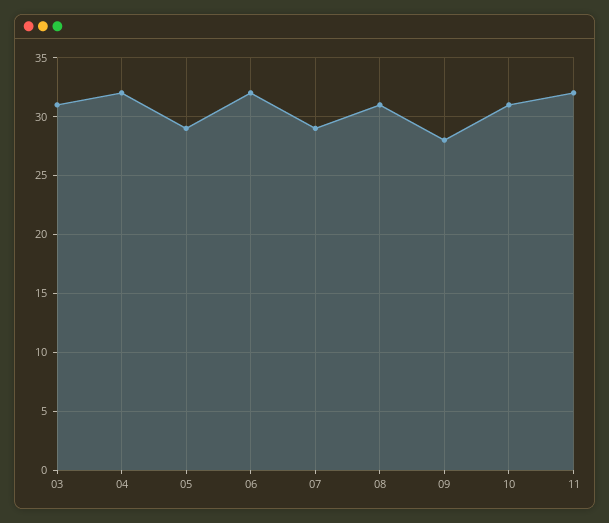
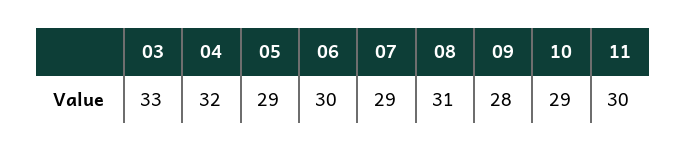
03: 31 -> 33
06: 32 -> 30
10: 31 -> 29
11: 32 -> 30

